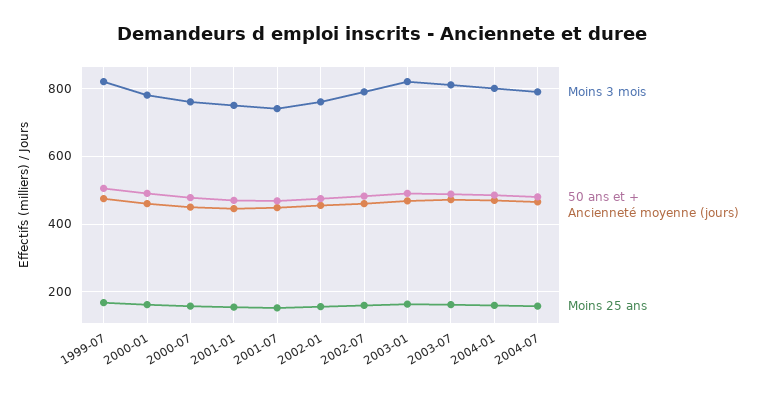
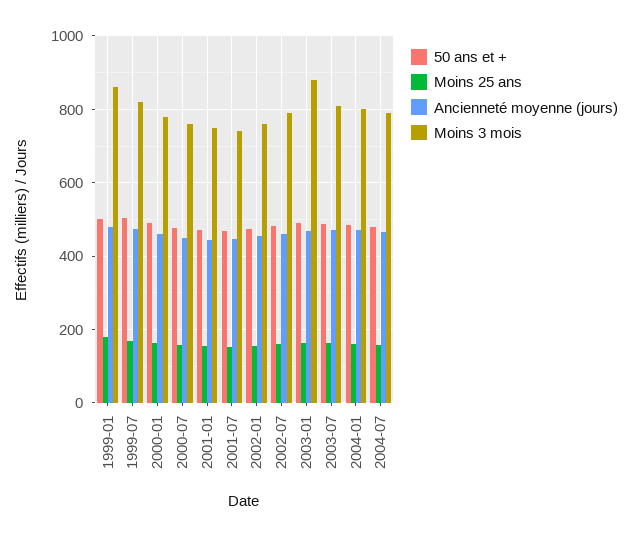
Moins 3 mois, 2003-01: 820 -> 880
50 ans et +, 1999-01: none -> 500
Moins 25 ans, 1999-01: none -> 180
Ancienneté moyenne (jours), 1999-01: none -> 480
Moins 3 mois, 1999-01: none -> 860

